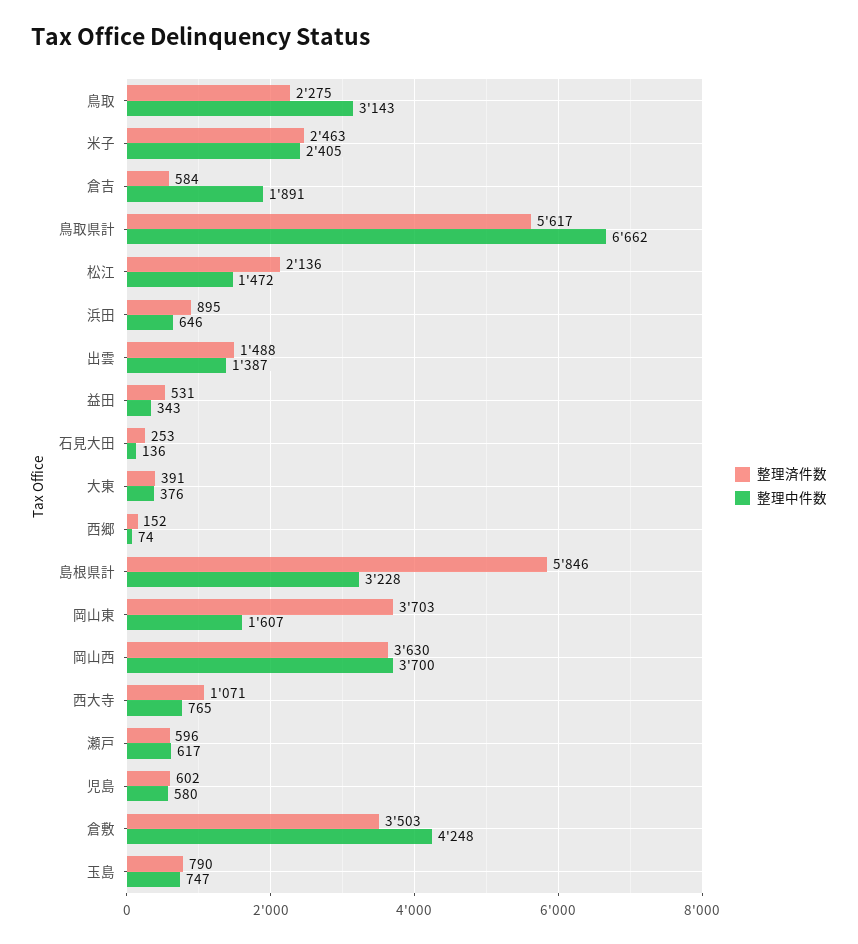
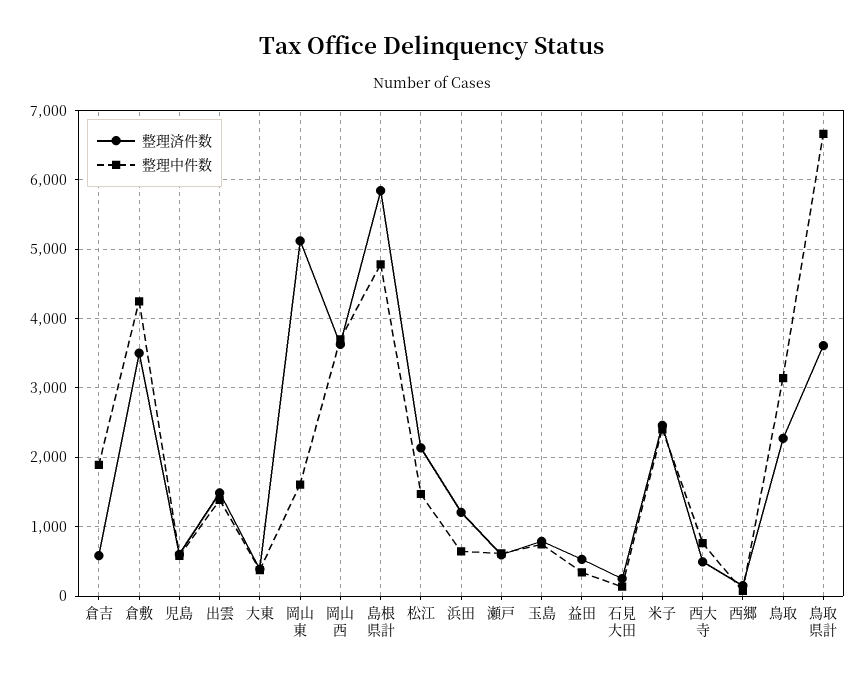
整理済件数, 鳥取県計: 5617 -> 3600
整理済件数, 浜田: 895 -> 1200
整理中件数, 島根県計: 3228 -> 4800
整理済件数, 岡山東: 3703 -> 5100
整理済件数, 西大寺: 1071 -> 500

